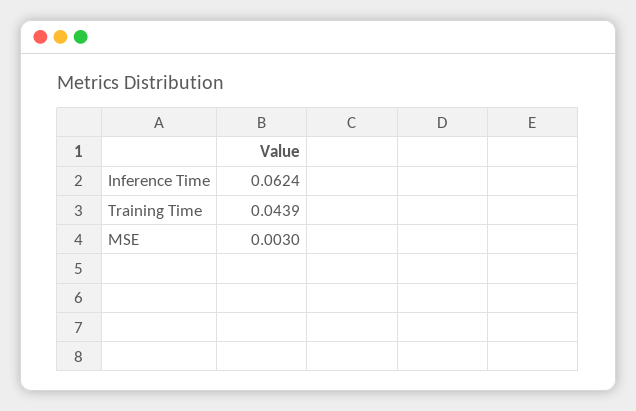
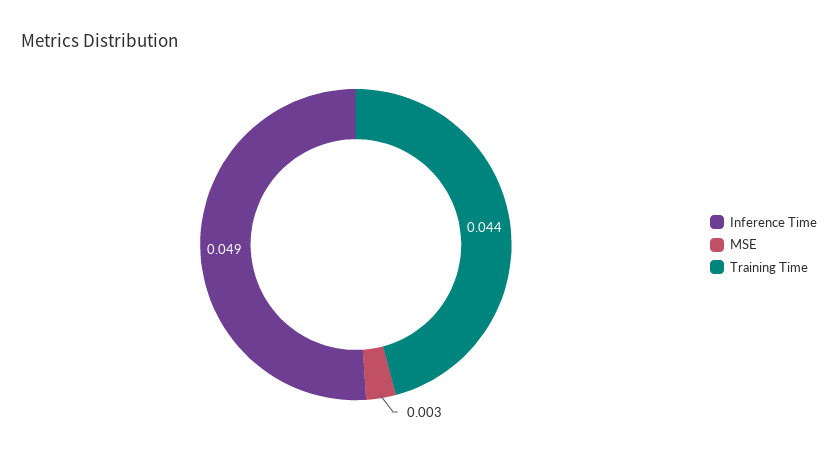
Inference Time: 0.0624 -> 0.049

